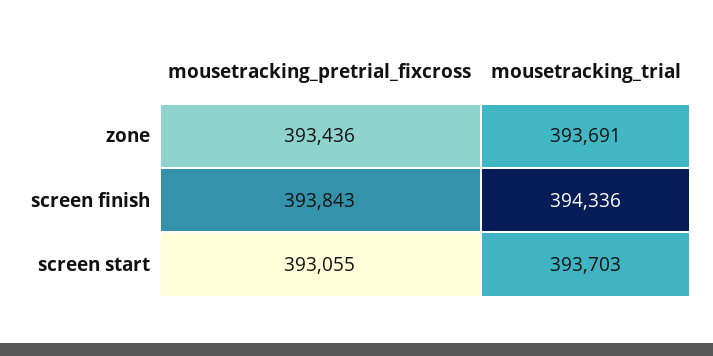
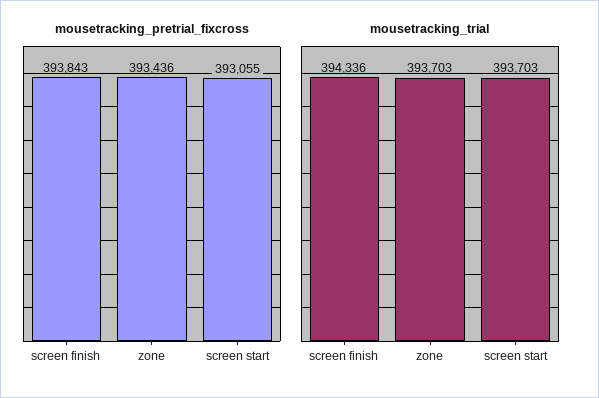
mousetracking_trial, zone: 393691 -> 393703

